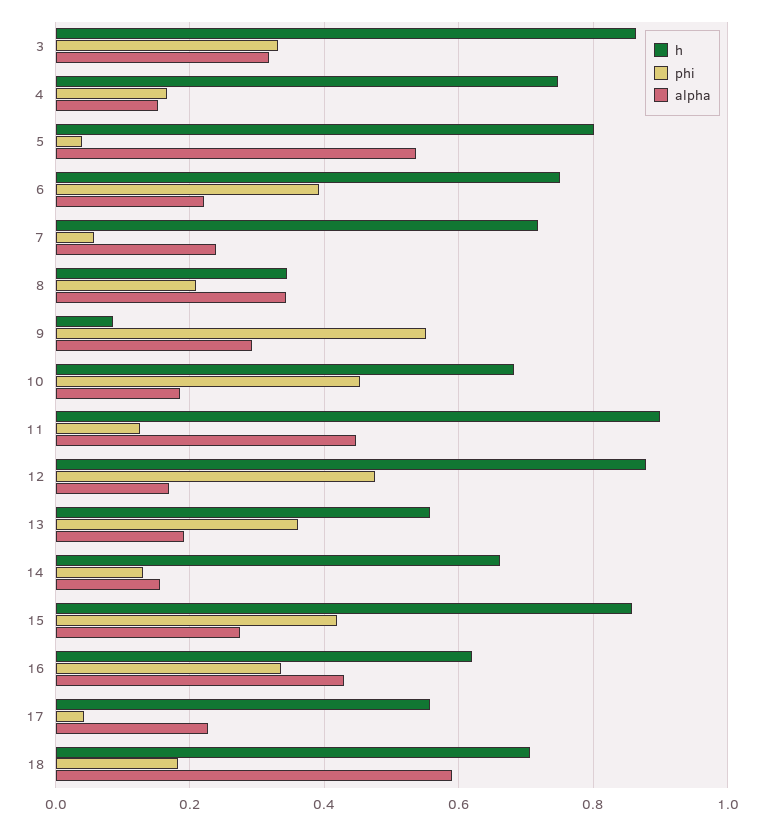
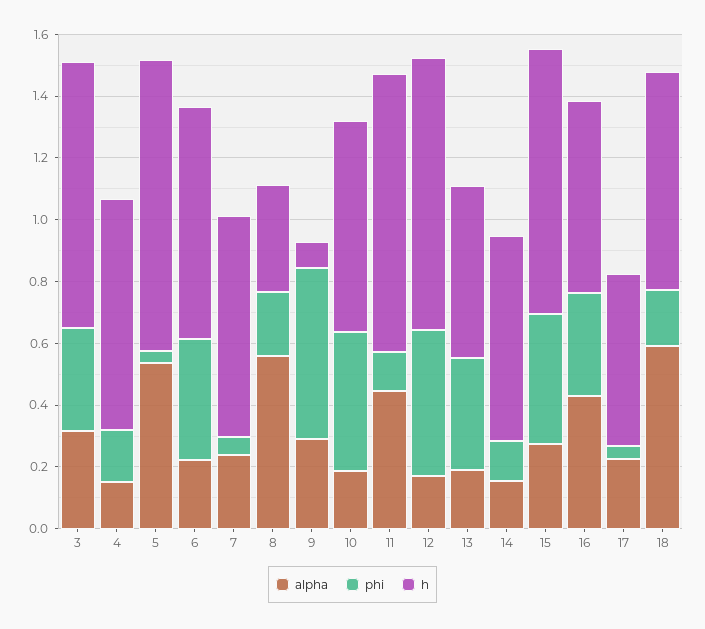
h, 5: 0.8 -> 0.95
alpha, 8: 0.34 -> 0.55

